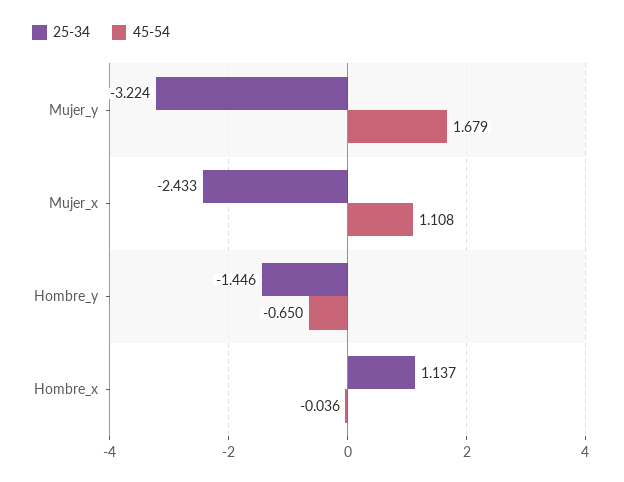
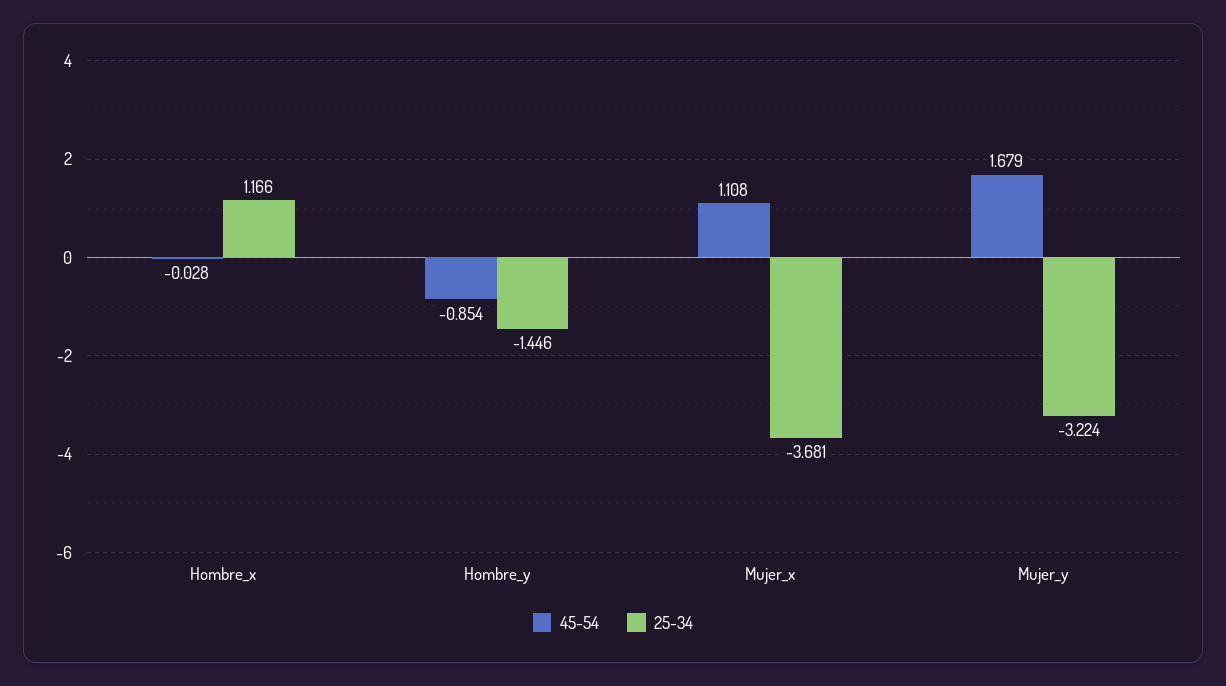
25-34, Mujer_x: -2.433 -> -3.681
45-54, Hombre_y: -0.65 -> -0.854
25-34, Hombre_x: 1.137 -> 1.166
45-54, Hombre_x: -0.036 -> -0.028

